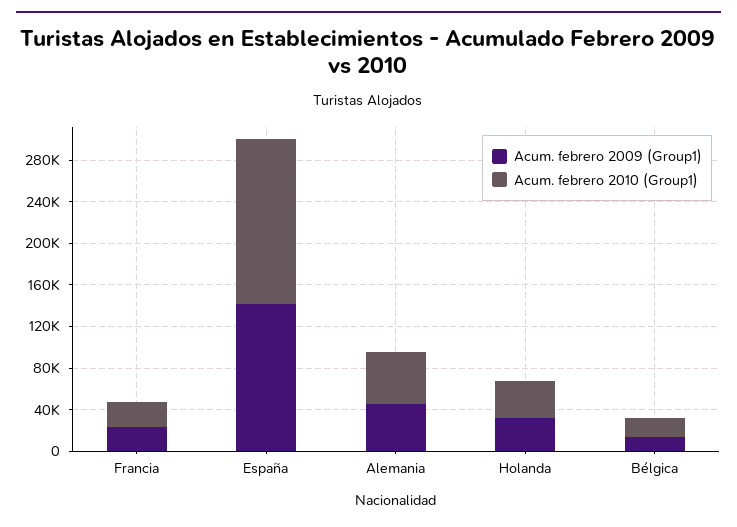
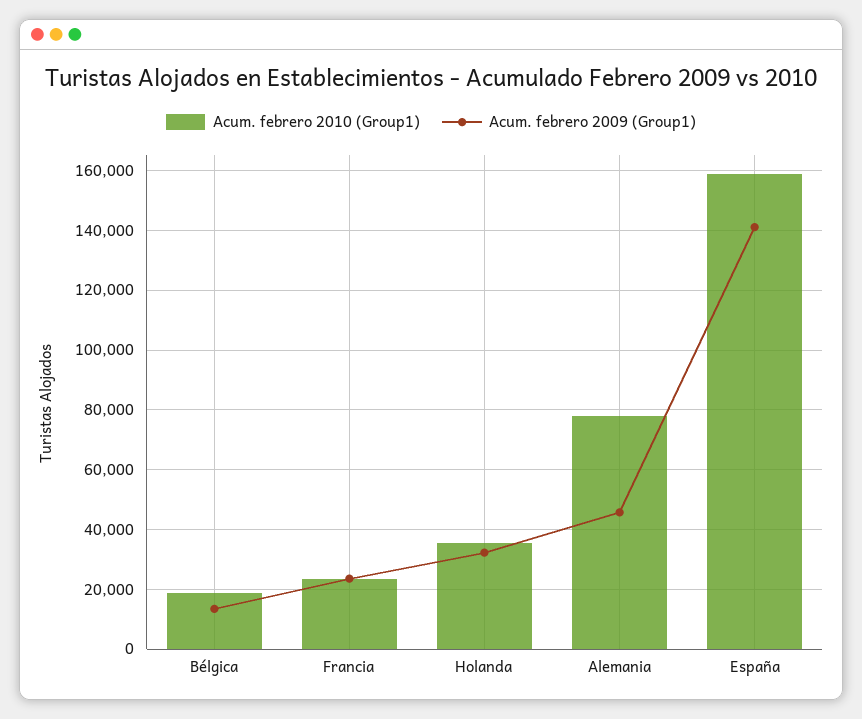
Acum. febrero 2010 (Group1), Alemania: 50000 -> 77500

